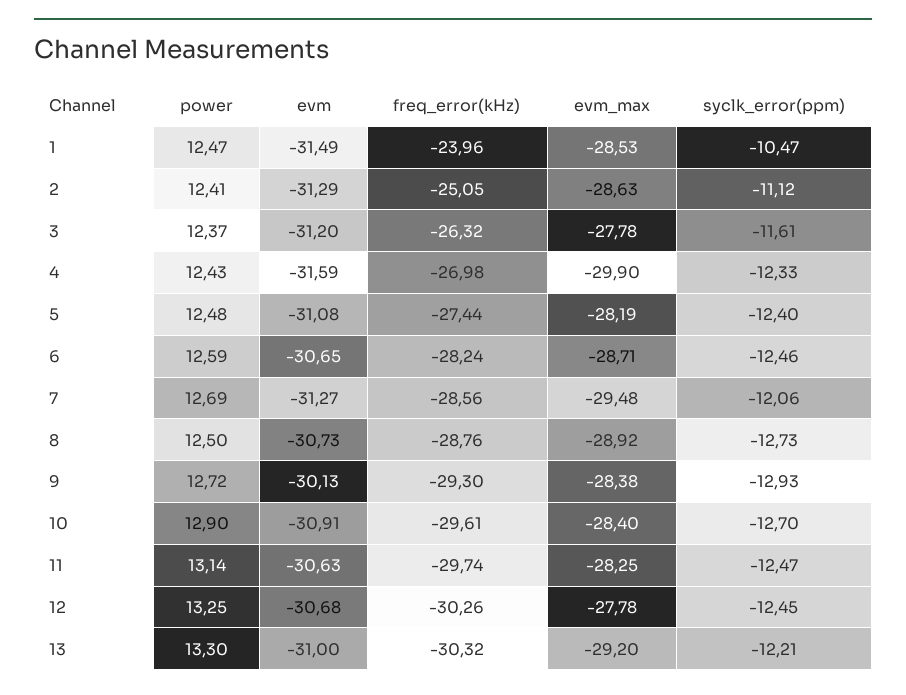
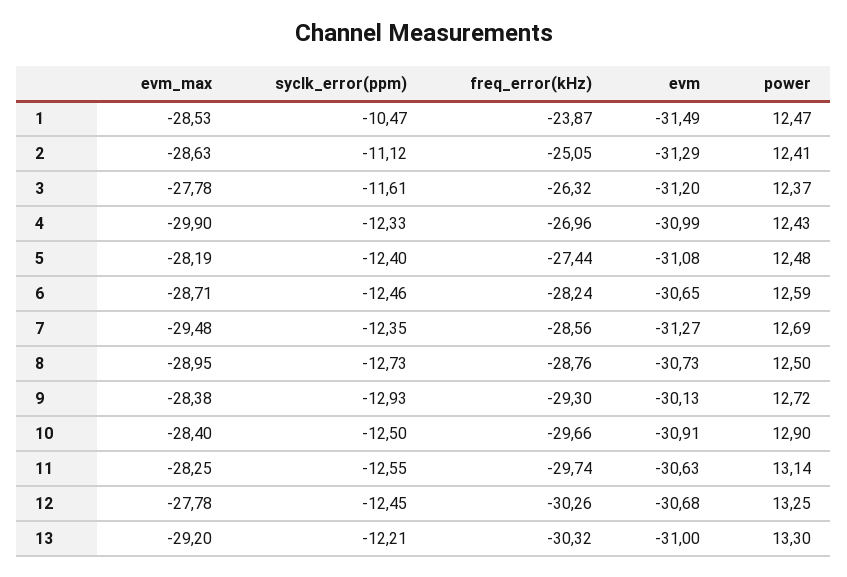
freq_error(kHz), 1: -23.96 -> -23.87
evm, 4: -31.59 -> -30.99
freq_error(kHz), 4: -26.98 -> -26.96
syclk_error(ppm), 7: -12.06 -> -12.35
evm_max, 8: -28.92 -> -28.95
freq_error(kHz), 10: -29.61 -> -29.66
syclk_error(ppm), 10: -12.7 -> -12.5
syclk_error(ppm), 11: -12.47 -> -12.55

